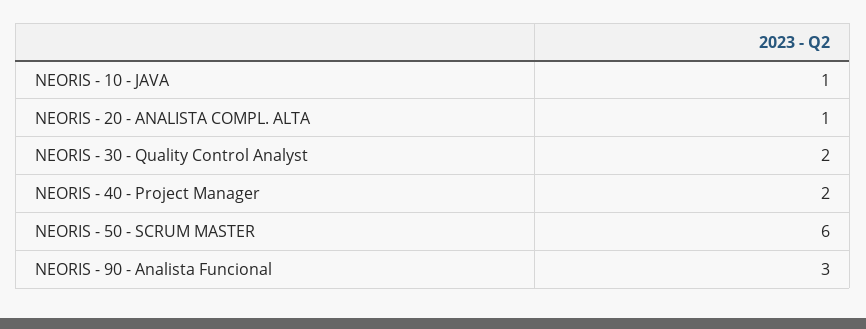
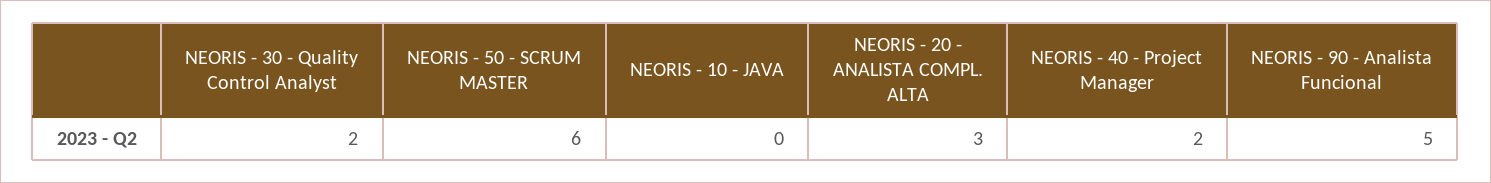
NEORIS - 10 - JAVA: 1 -> 0
NEORIS - 20 - ANALISTA COMPL. ALTA: 1 -> 3
NEORIS - 90 - Analista Funcional: 3 -> 5

